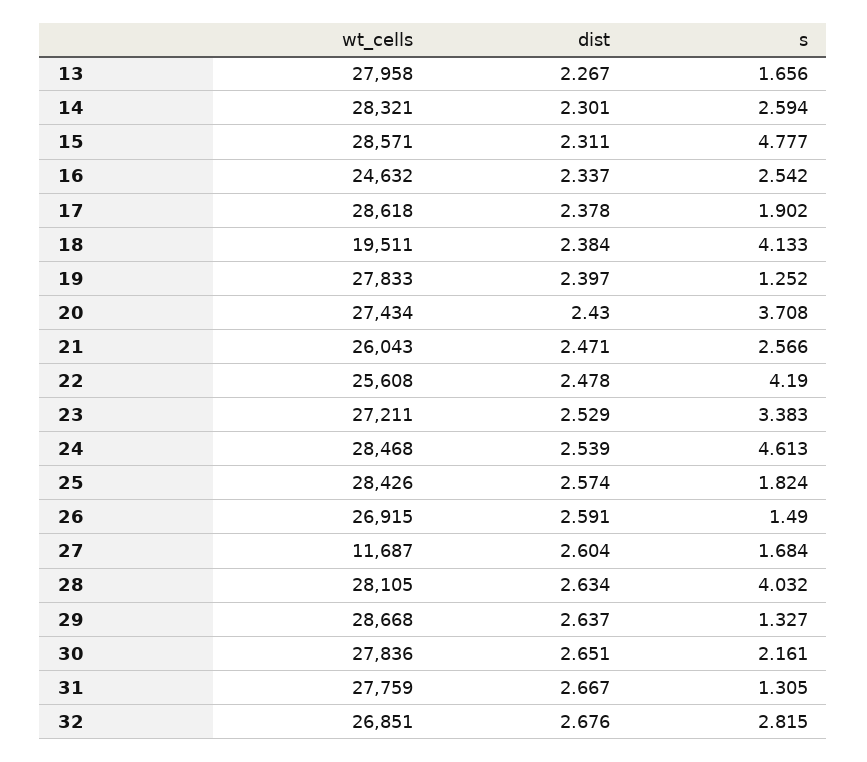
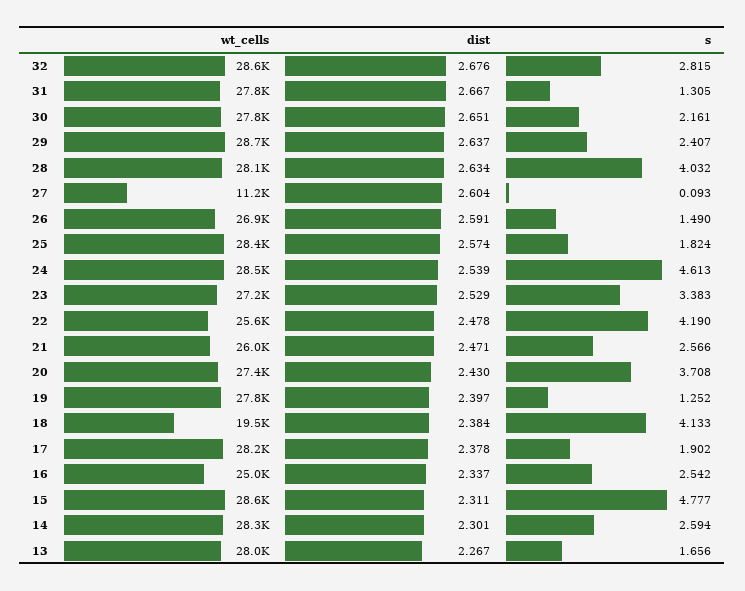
wt_cells, 16: 24632 -> 25000
wt_cells, 17: 28618 -> 28200
wt_cells, 27: 11687 -> 11200
s, 27: 1.684 -> 0.093
s, 29: 1.327 -> 2.407
wt_cells, 32: 26851 -> 28600

